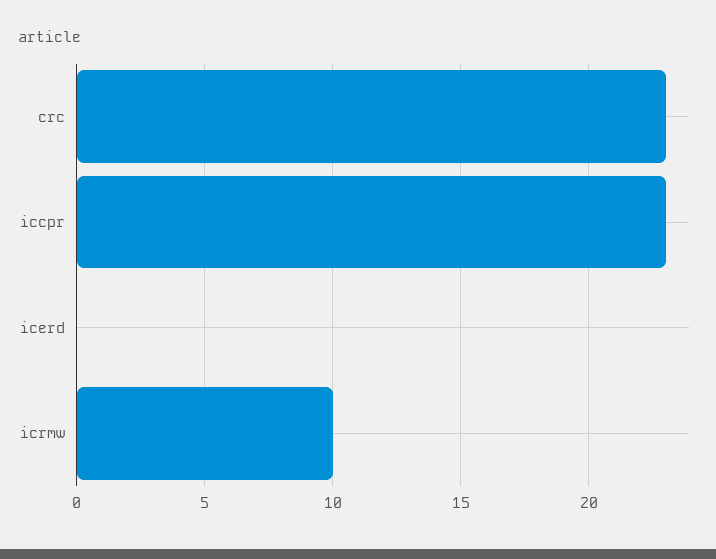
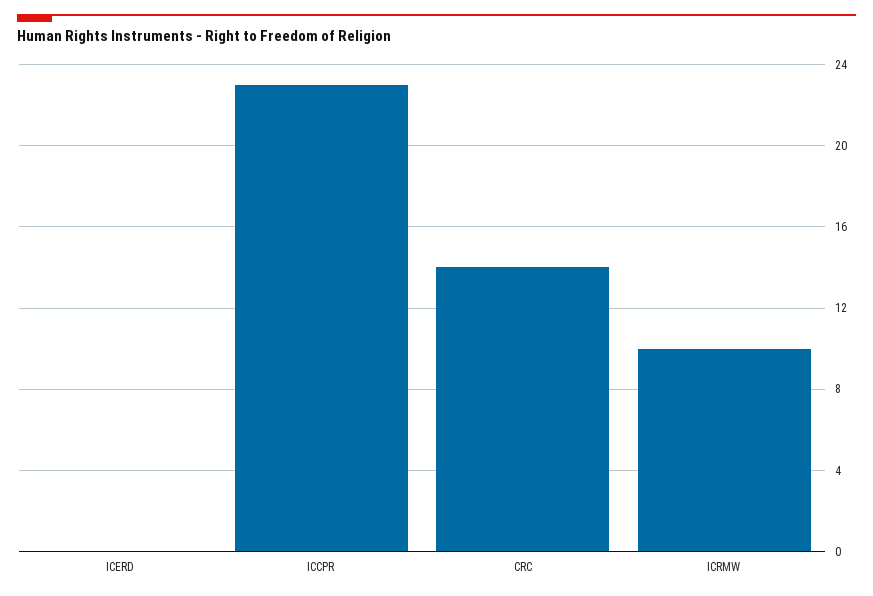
crc: 23 -> 14

